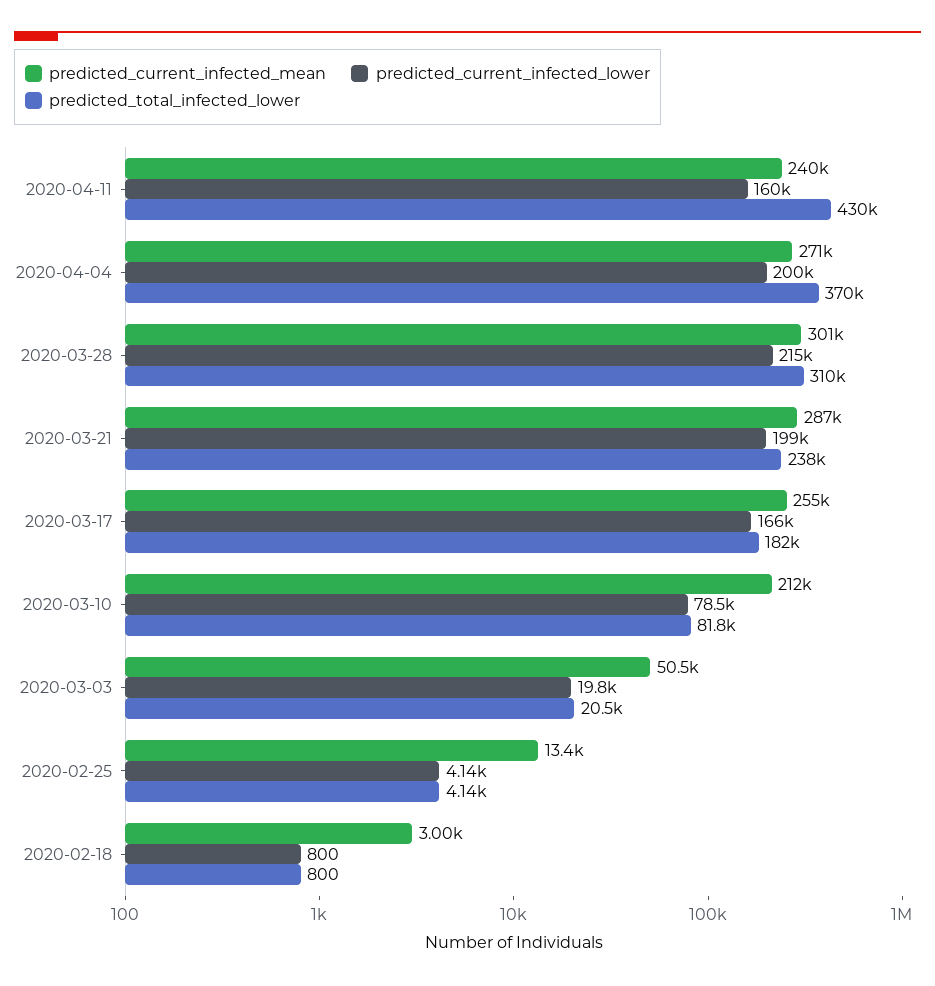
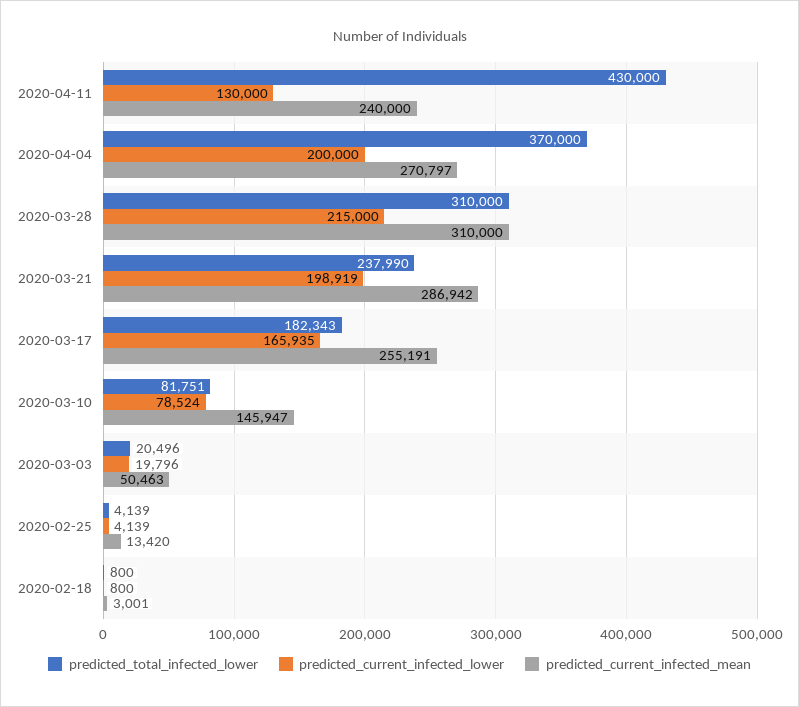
predicted_current_infected_lower, 2020-04-11: 160000 -> 130000
predicted_current_infected_mean, 2020-03-28: 301000 -> 310000
predicted_current_infected_mean, 2020-03-10: 212000 -> 145947

